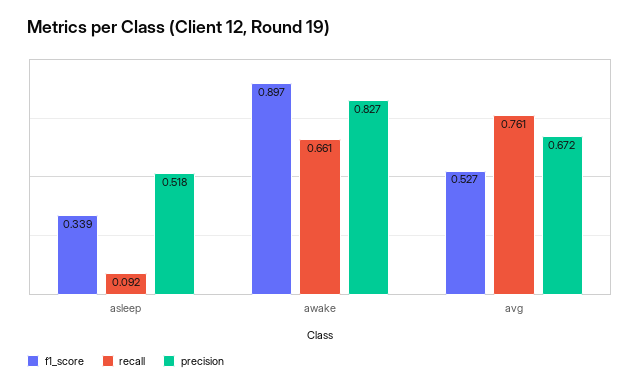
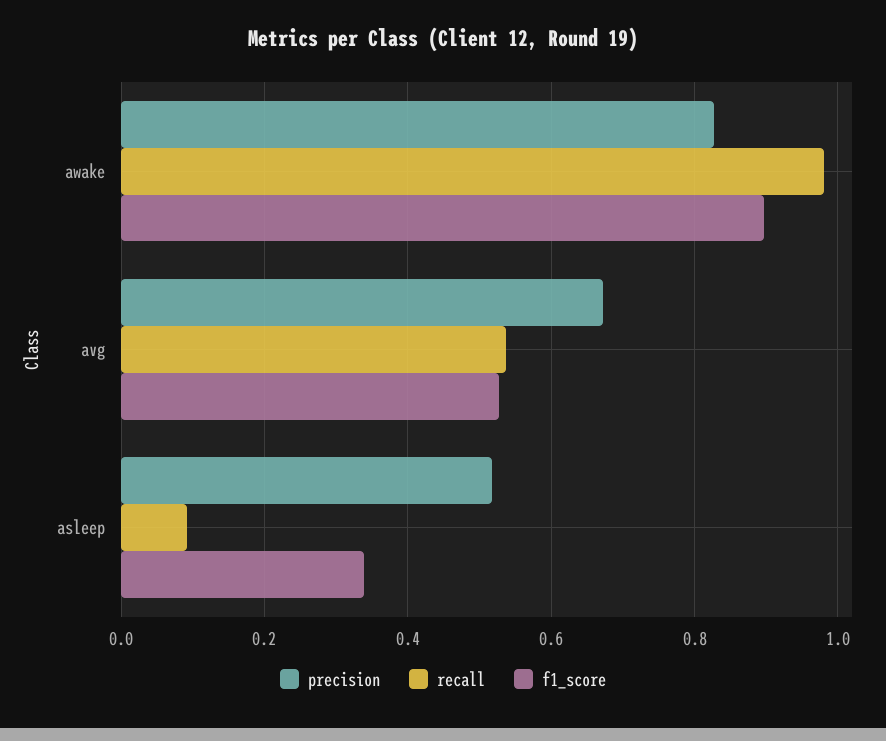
recall, awake: 0.661 -> 0.98
recall, avg: 0.761 -> 0.54

